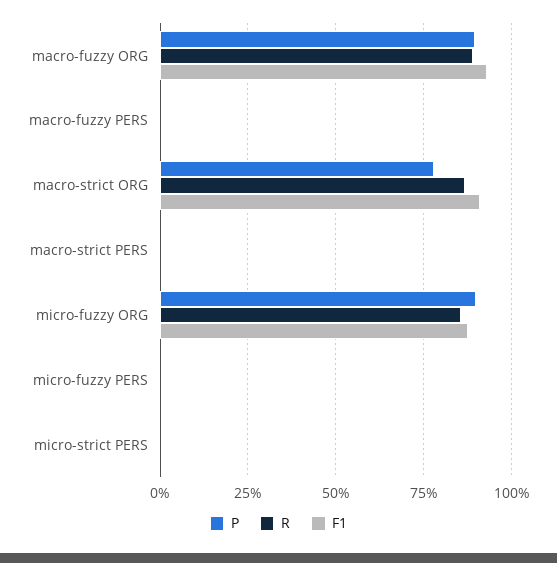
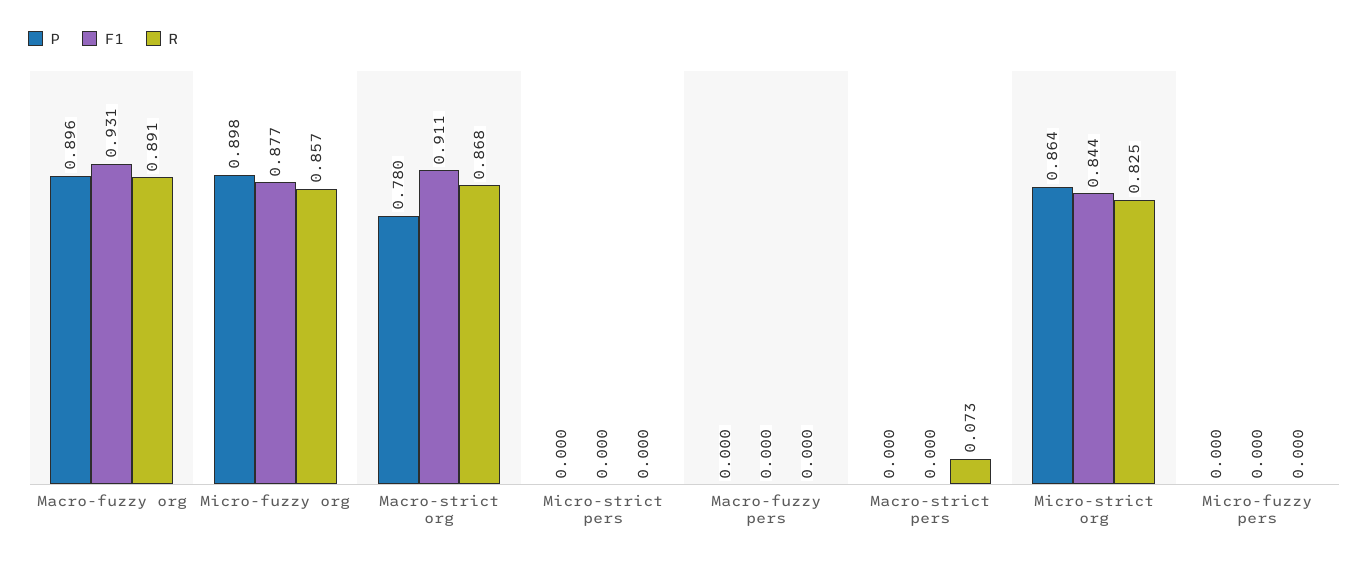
R, macro-strict PERS: 0 -> 0.073
P, Micro-strict org: none -> 0.864
F1, Micro-strict org: none -> 0.844
R, Micro-strict org: none -> 0.825

